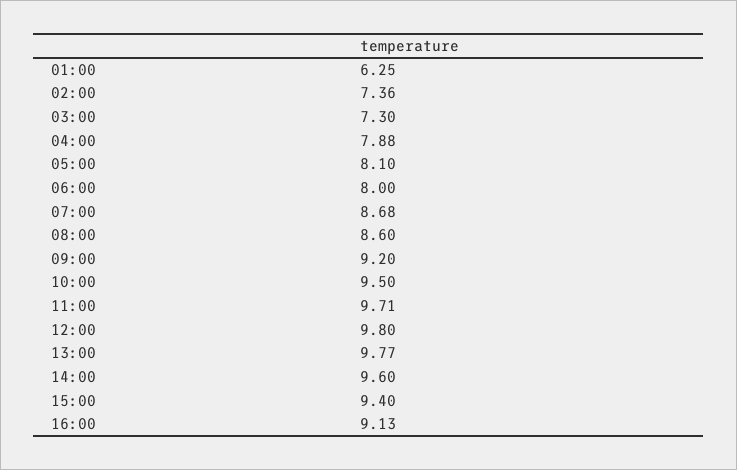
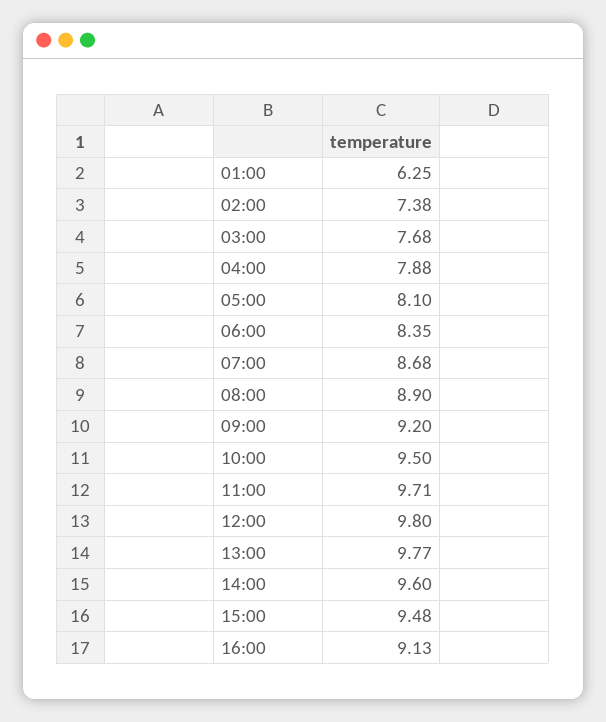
02:00: 7.36 -> 7.38
03:00: 7.3 -> 7.68
06:00: 8 -> 8.35
08:00: 8.6 -> 8.9
15:00: 9.4 -> 9.48

